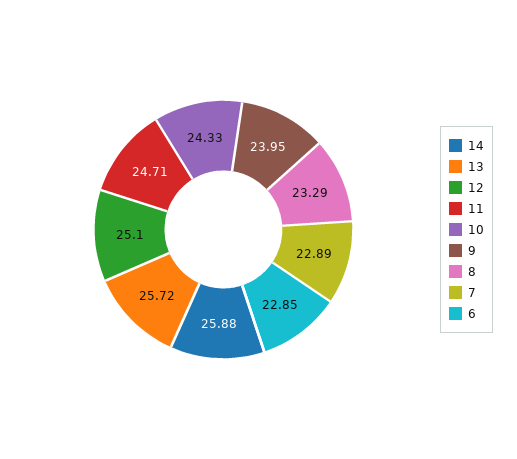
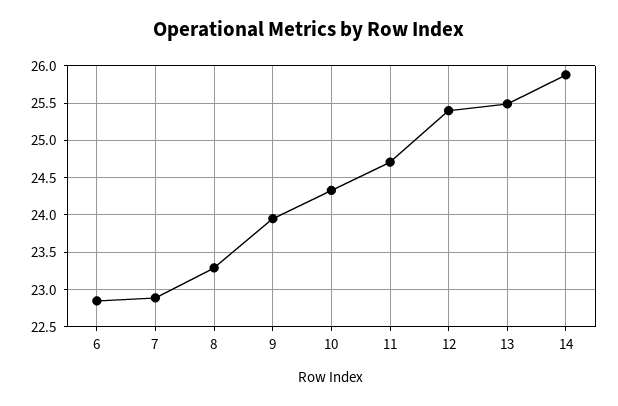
13: 25.72 -> 25.5
12: 25.1 -> 25.4

